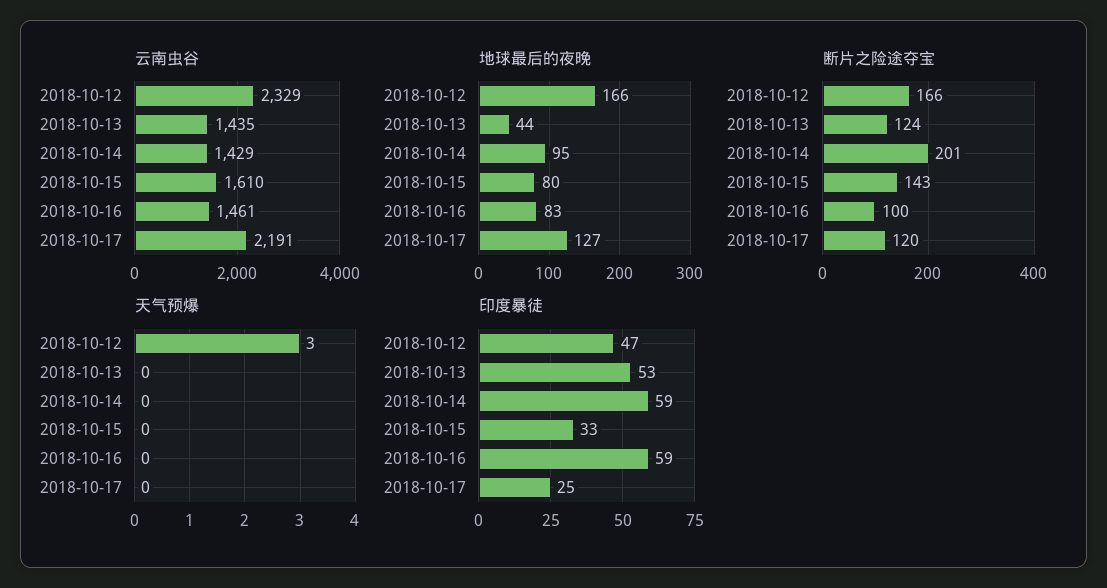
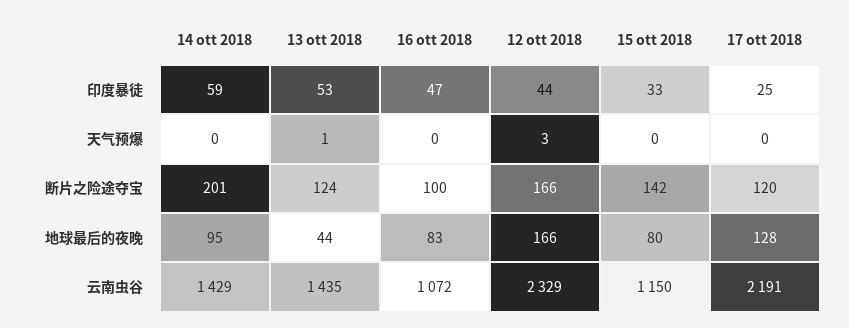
云南虫谷, 2018-10-15: 1610 -> 1150
云南虫谷, 2018-10-16: 1461 -> 1072
地球最后的夜晚, 2018-10-17: 127 -> 128
断片之险途夺宝, 2018-10-15: 143 -> 142
天气预爆, 2018-10-13: 0 -> 1
印度暴徒, 2018-10-12: 47 -> 44
印度暴徒, 2018-10-16: 59 -> 47

